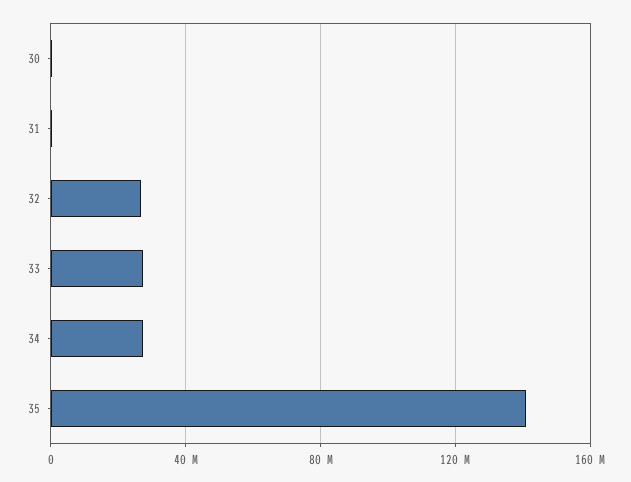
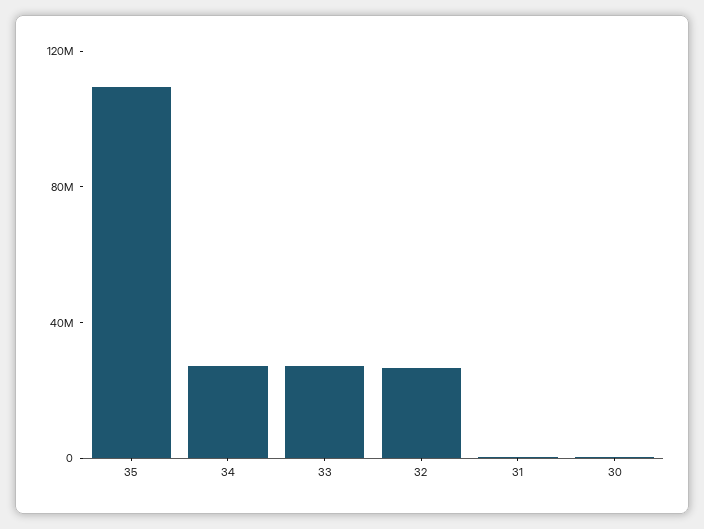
35: 140000000 -> 110000000

